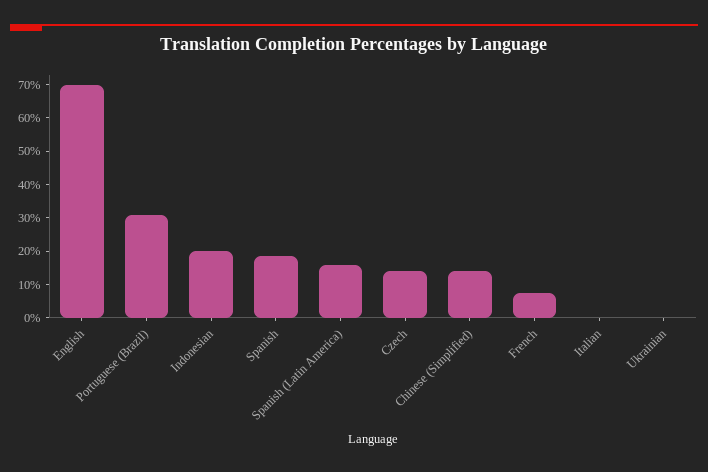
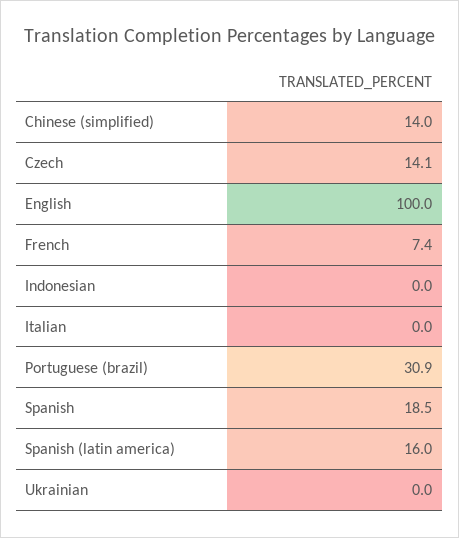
English: 70 -> 100
Indonesian: 20 -> 0

